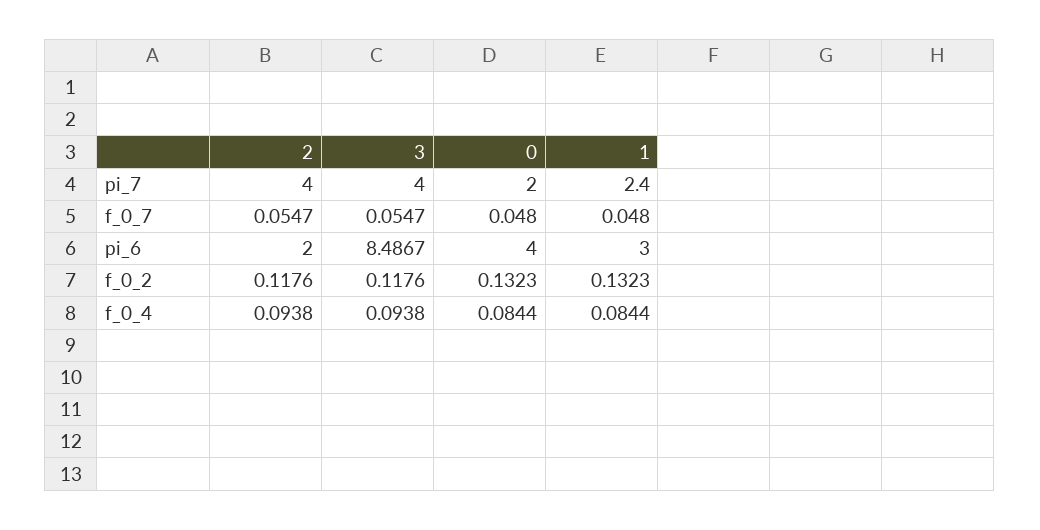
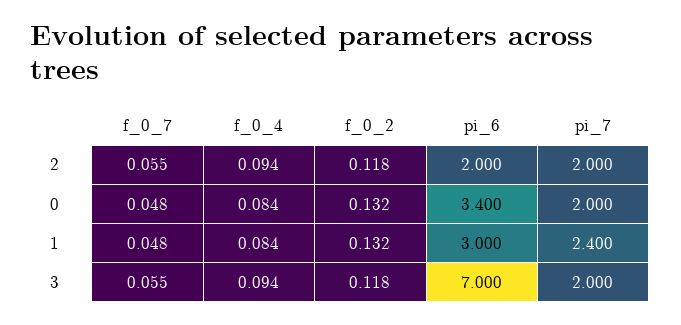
2, pi_7: 4 -> 2
3, pi_7: 4 -> 2
3, pi_6: 8.4867 -> 7
0, pi_6: 4 -> 3.4

